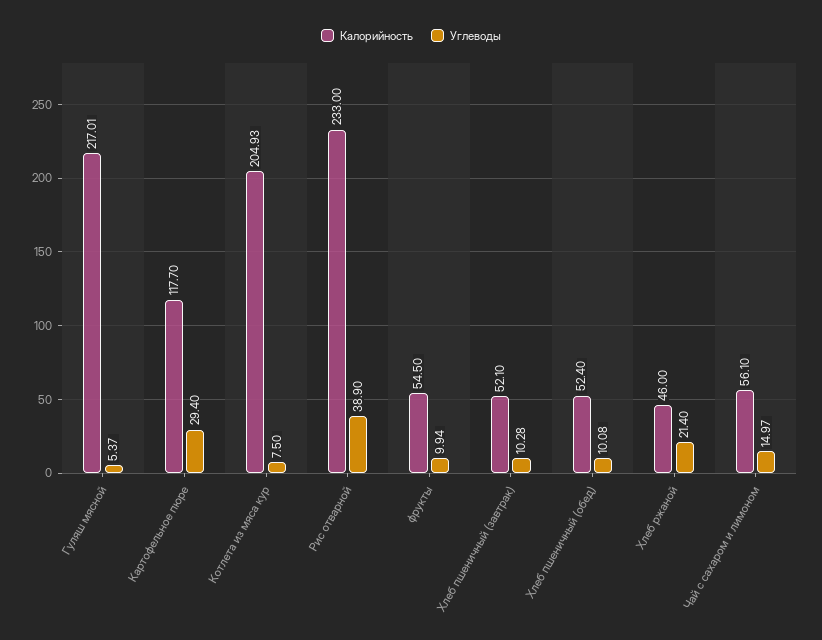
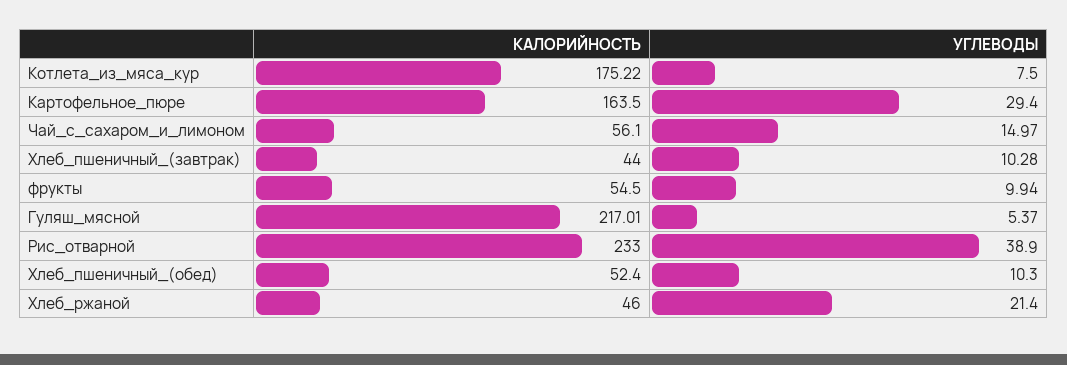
Калорийность, Картофельное пюре: 117.7 -> 163.5
Калорийность, Котлета из мяса кур: 204.93 -> 175.22
Калорийность, Хлеб пшеничный (завтрак): 52.1 -> 44
Углеводы, Хлеб пшеничный (обед): 10.08 -> 10.3

